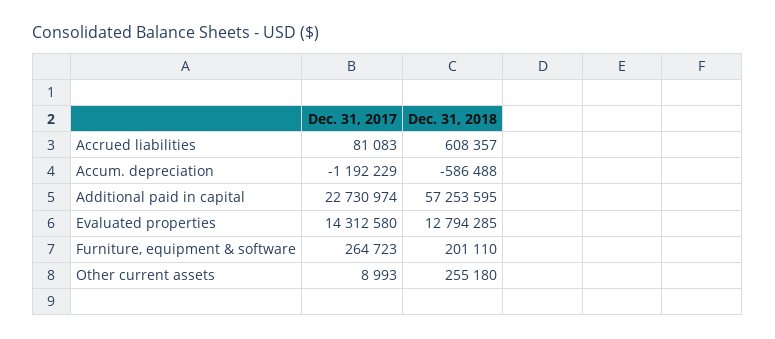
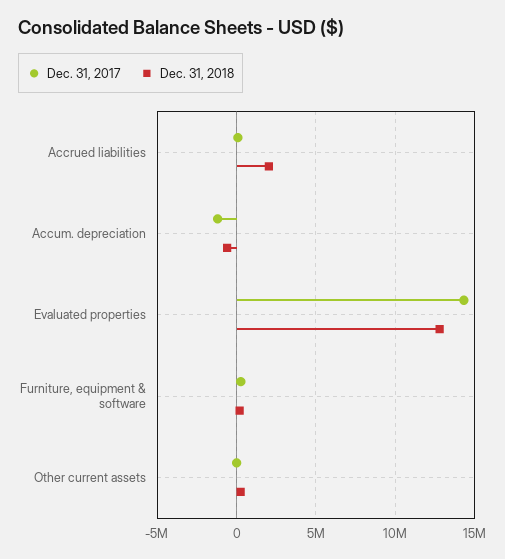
Dec. 31, 2018, Accrued liabilities: 608357 -> 2000000
Dec. 31, 2017, Additional paid in capital: 22730974 -> none
Dec. 31, 2018, Additional paid in capital: 57253595 -> none

